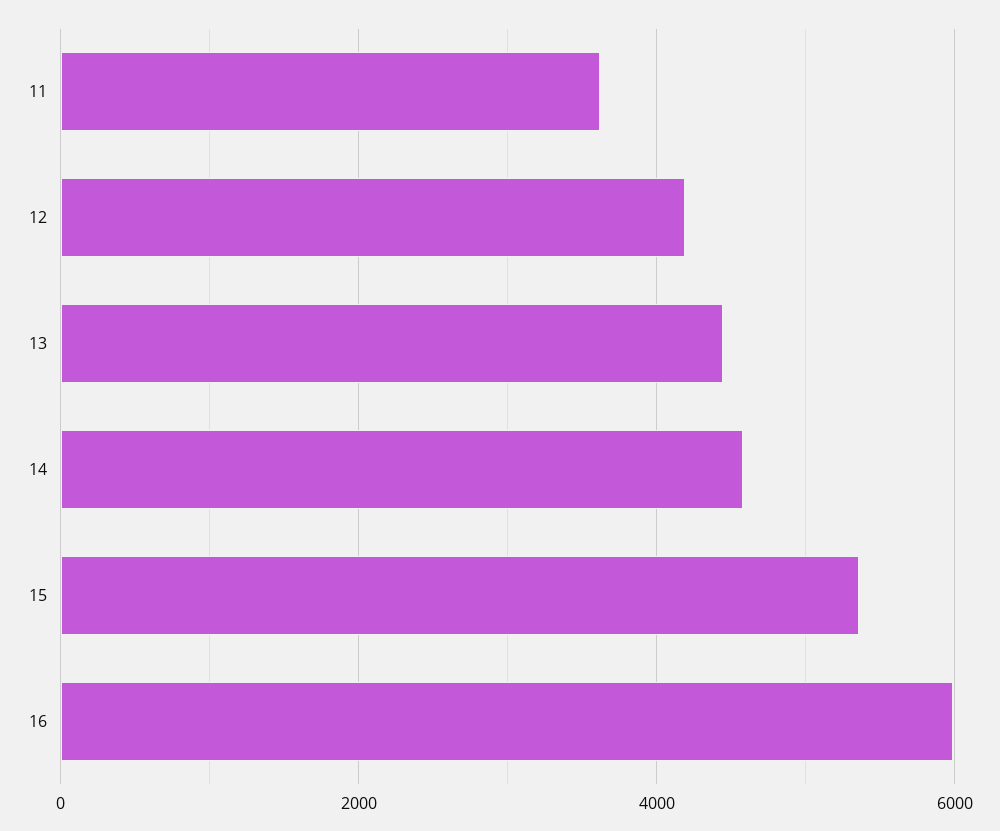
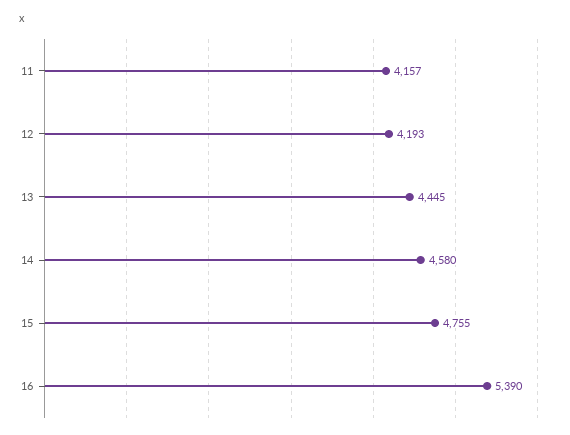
11: 3600 -> 4157
15: 5400 -> 4755
16: 6000 -> 5390

